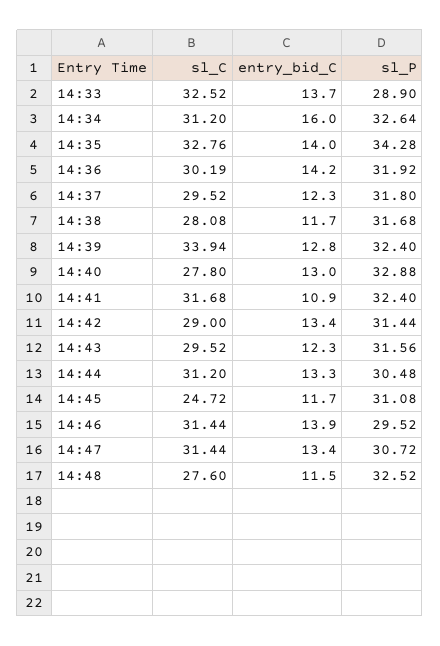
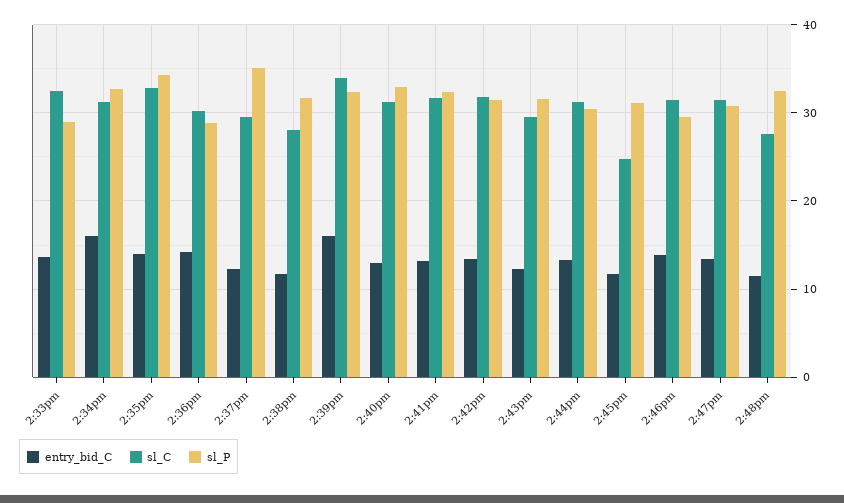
sl_P, 14:36: 31.92 -> 29
sl_P, 14:37: 31.8 -> 35
entry_bid_C, 14:39: 12.8 -> 16
sl_C, 14:40: 27.8 -> 31
entry_bid_C, 14:41: 10.9 -> 13
sl_C, 14:42: 29 -> 32

